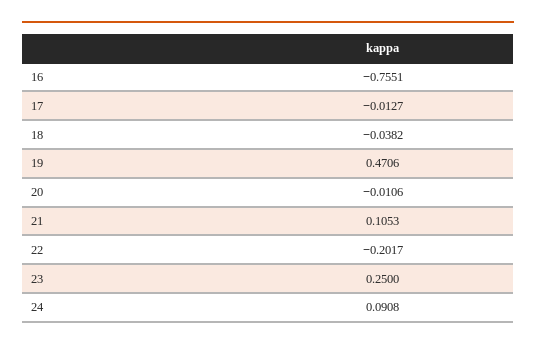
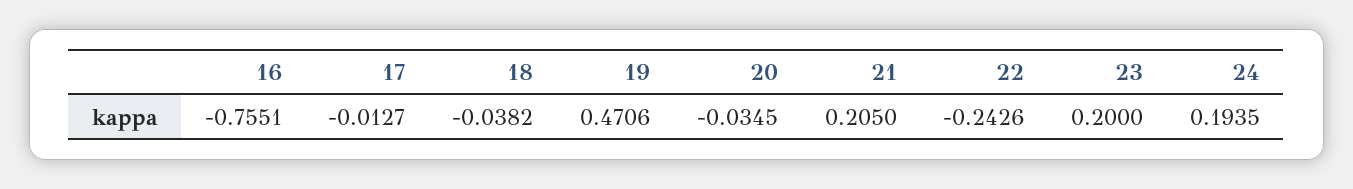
20: -0.0106 -> -0.0345
21: 0.1053 -> 0.205
22: -0.2017 -> -0.2426
23: 0.25 -> 0.2
24: 0.0908 -> 0.1935

